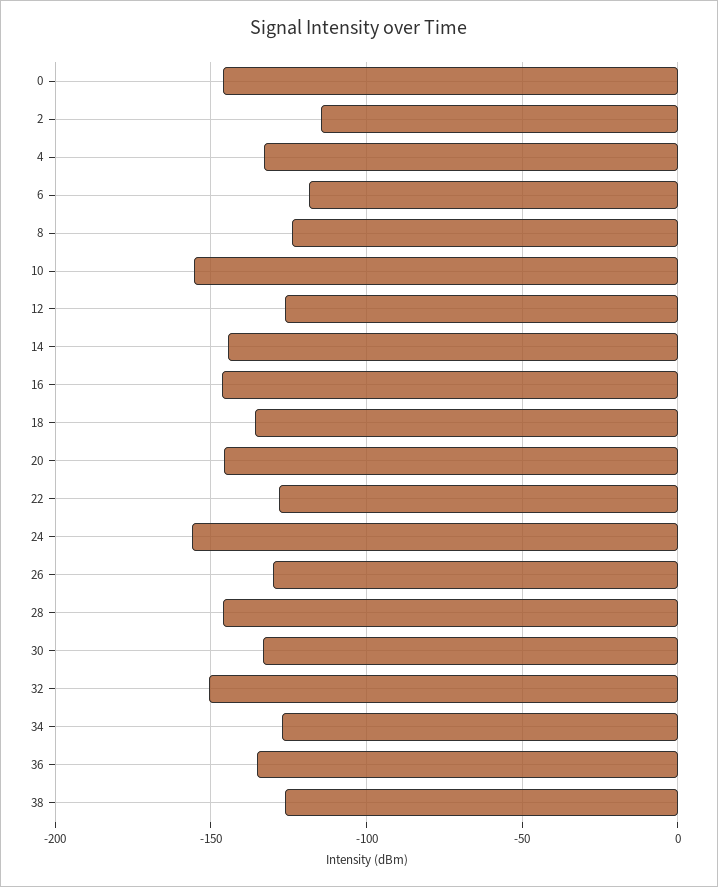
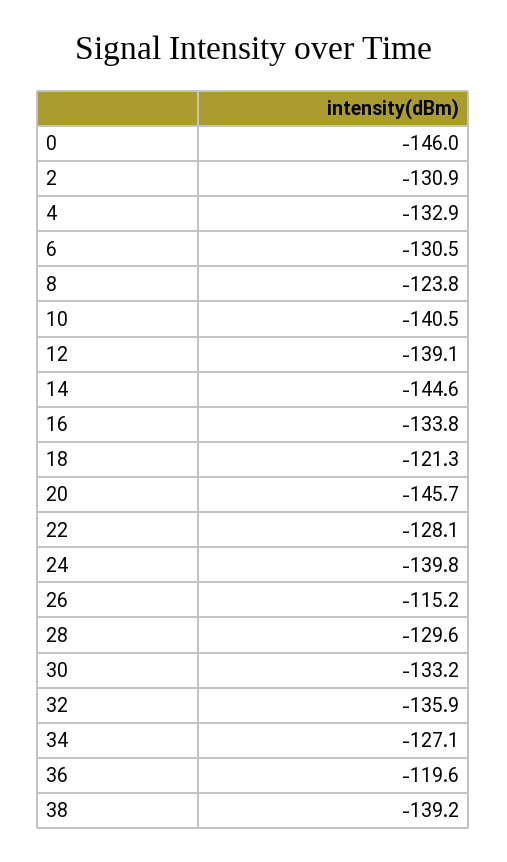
2: -115 -> -130.9
6: -120 -> -130.5
10: -155 -> -140.5
12: -125 -> -139.1
16: -145 -> -133.8
18: -135 -> -121.3
24: -155 -> -139.8
26: -130 -> -115.2
28: -145 -> -129.6
32: -150 -> -135.9
36: -135 -> -119.6
38: -125 -> -139.2

